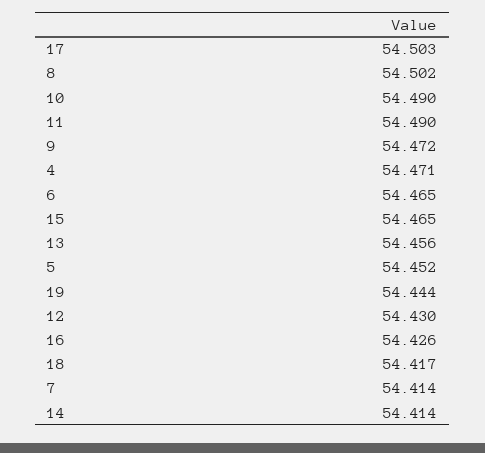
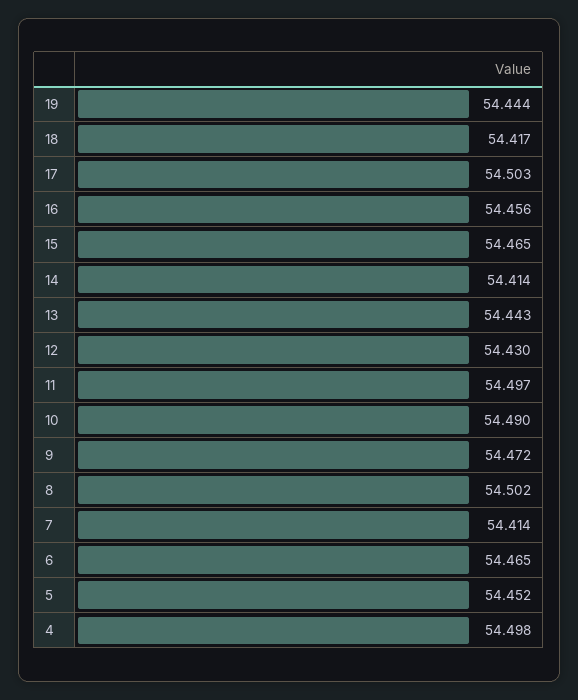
11: 54.49 -> 54.497
4: 54.471 -> 54.498
13: 54.456 -> 54.443
16: 54.426 -> 54.456

